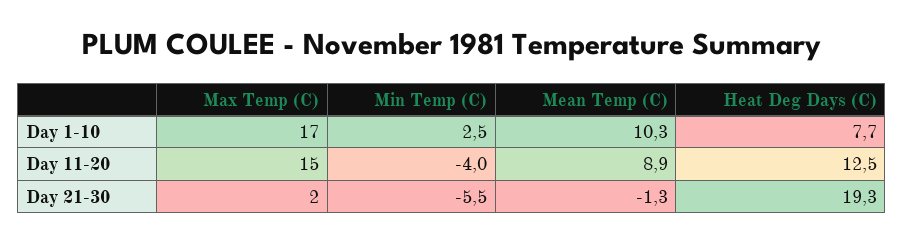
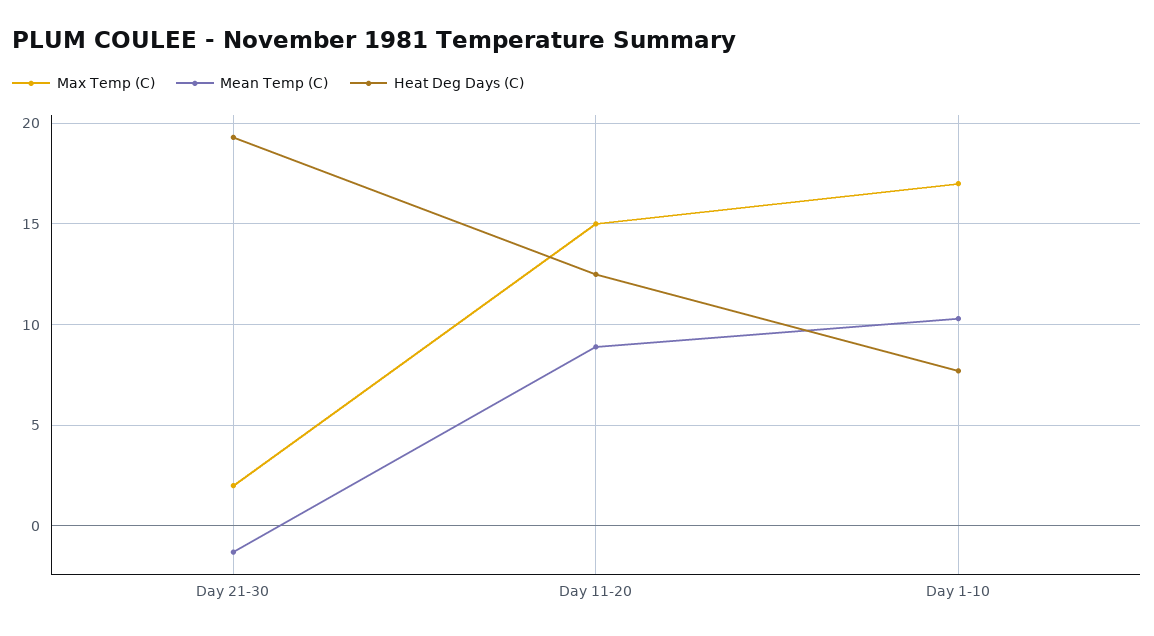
Min Temp (C), Day 1-10: 2.5 -> none
Min Temp (C), Day 11-20: -4 -> none
Min Temp (C), Day 21-30: -5.5 -> none

